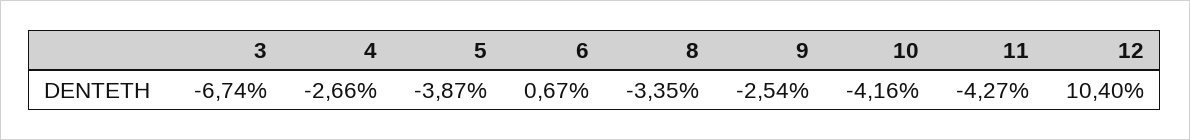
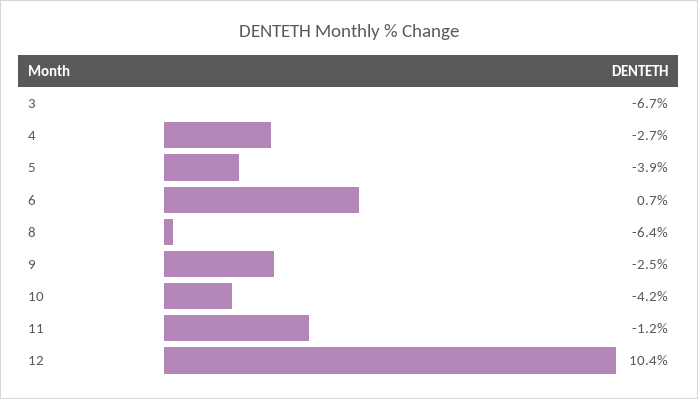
8: -3.35 -> -6.4
11: -4.27 -> -1.2

